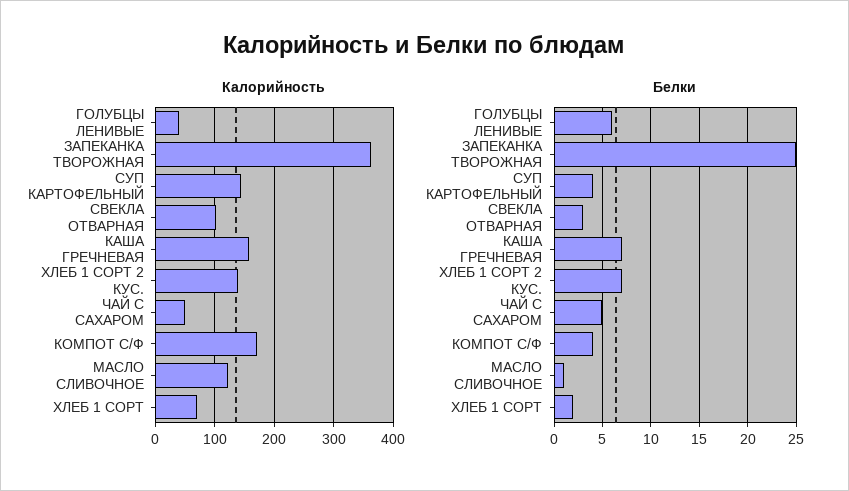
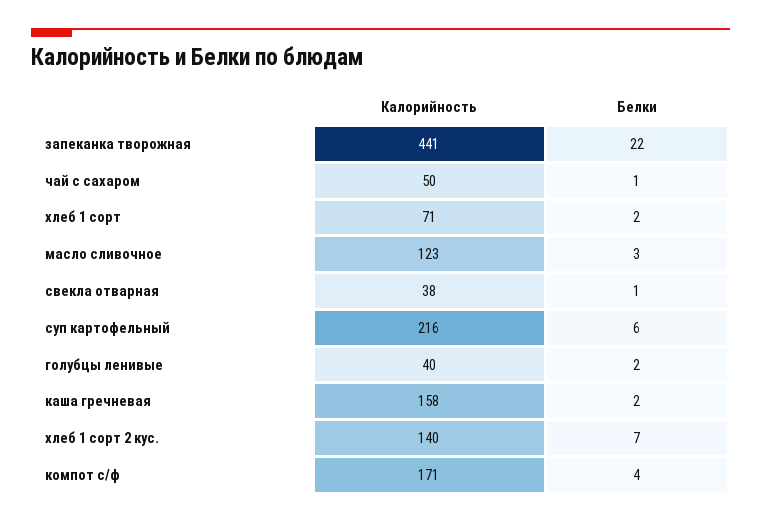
Калорийность, ЗАПЕКАНКА ТВОРОЖНАЯ: 360 -> 441
Калорийность, СУП КАРТОФЕЛЬНЫЙ: 140 -> 216
Калорийность, СВЕКЛА ОТВАРНАЯ: 100 -> 38
Белки, ГОЛУБЦЫ ЛЕНИВЫЕ: 6 -> 2
Белки, ЗАПЕКАНКА ТВОРОЖНАЯ: 25 -> 22
Белки, СУП КАРТОФЕЛЬНЫЙ: 4 -> 6
Белки, СВЕКЛА ОТВАРНАЯ: 3 -> 1
Белки, КАША ГРЕЧНЕВАЯ: 7 -> 2
Белки, ЧАЙ С САХАРОМ: 5 -> 1
Белки, МАСЛО СЛИВОЧНОЕ: 1 -> 3

